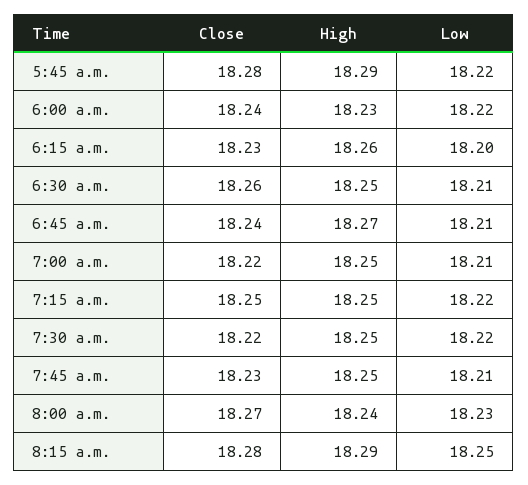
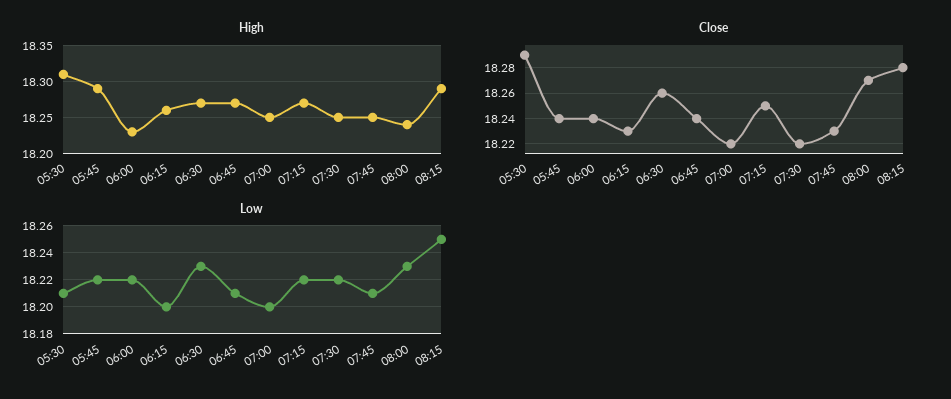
Close, 5:45 a.m.: 18.28 -> 18.24
High, 6:30 a.m.: 18.25 -> 18.27
Low, 6:30 a.m.: 18.21 -> 18.23
Low, 7:00 a.m.: 18.21 -> 18.2
High, 7:15 a.m.: 18.25 -> 18.27
High, 05:30: none -> 18.31
Close, 05:30: none -> 18.29
Low, 05:30: none -> 18.21

